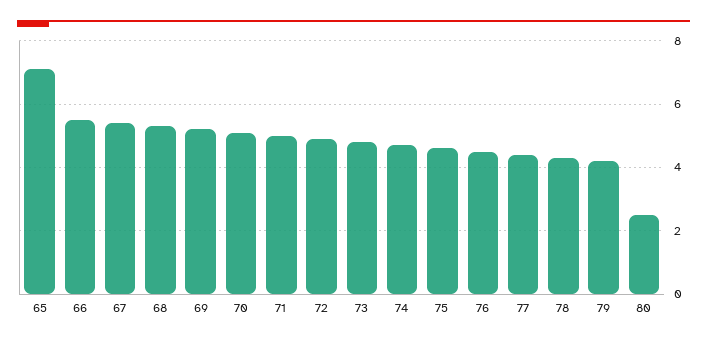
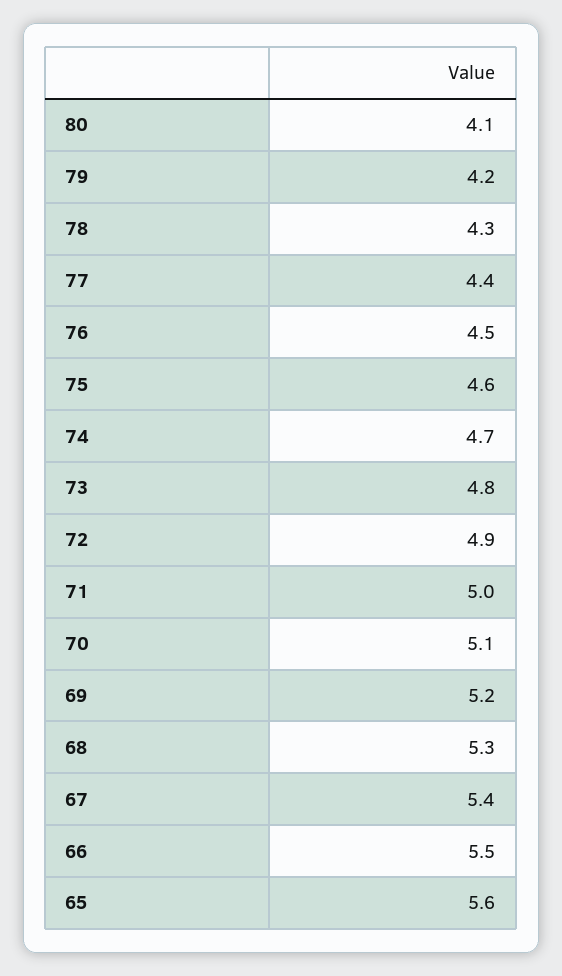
65: 7 -> 5.6
80: 2.5 -> 4.1

